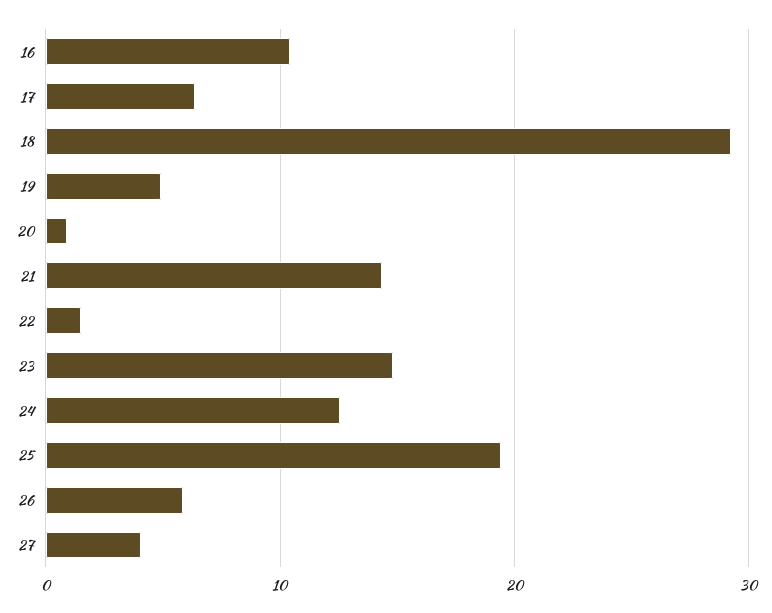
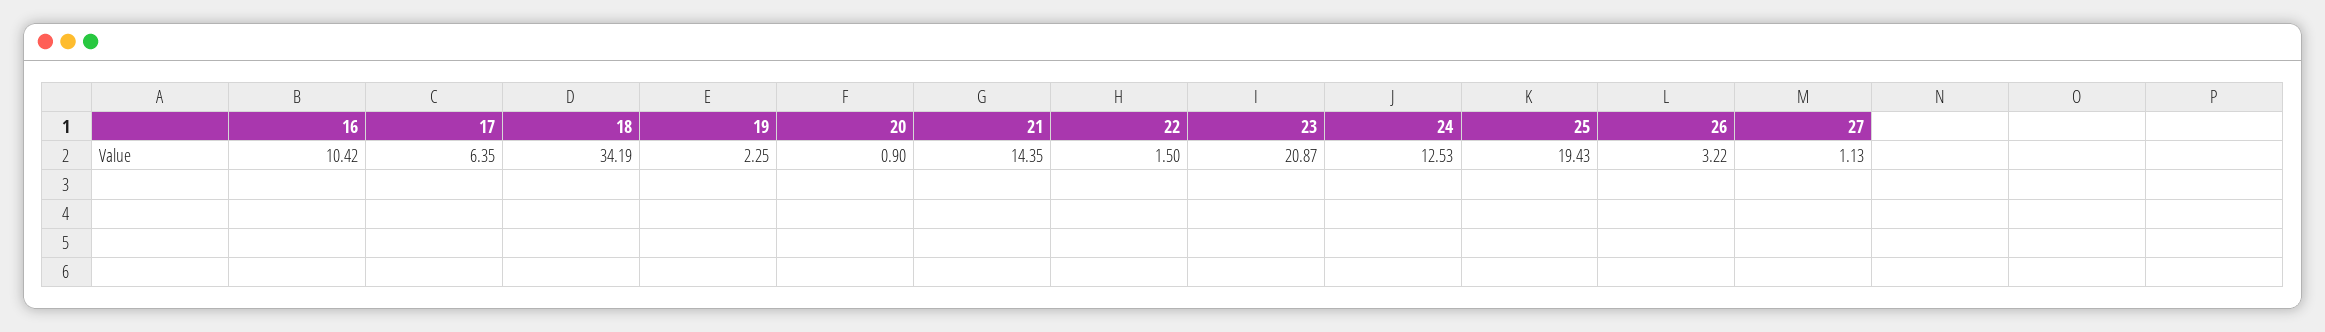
18: 29 -> 34.19
19: 5 -> 2.25
23: 15 -> 20.87
26: 6 -> 3.22
27: 4 -> 1.13

